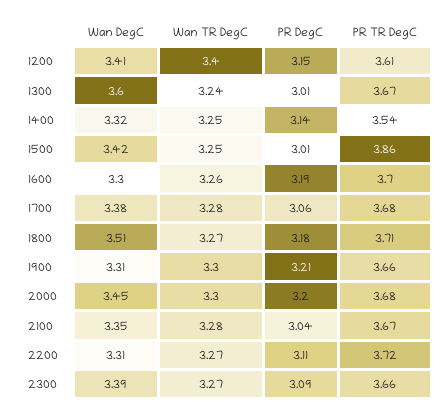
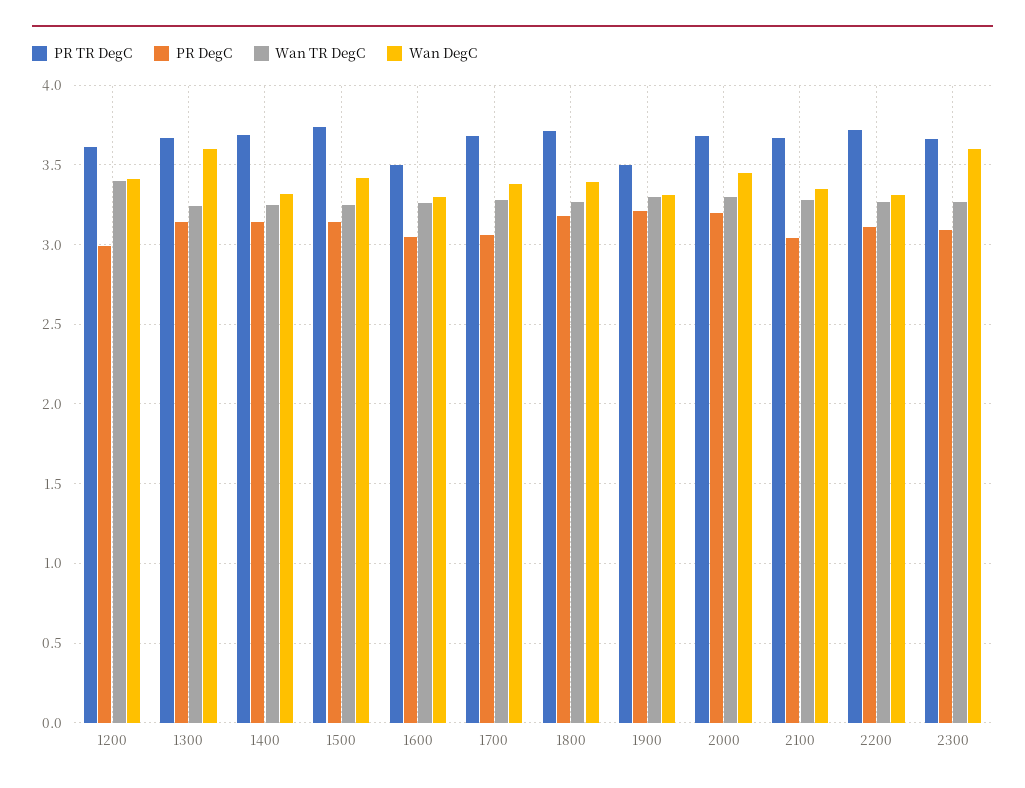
PR DegC, 1200: 3.15 -> 3
PR DegC, 1300: 3.01 -> 3.15
PR TR DegC, 1400: 3.54 -> 3.7
PR DegC, 1500: 3.01 -> 3.15
PR TR DegC, 1500: 3.86 -> 3.75
PR DegC, 1600: 3.19 -> 3.05
PR TR DegC, 1600: 3.7 -> 3.5
Wan DegC, 1800: 3.51 -> 3.4
PR TR DegC, 1900: 3.66 -> 3.5
Wan DegC, 2300: 3.39 -> 3.6

